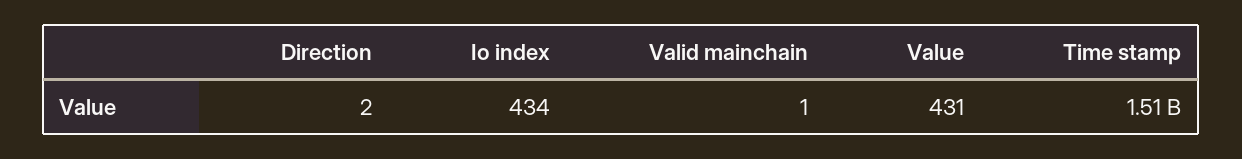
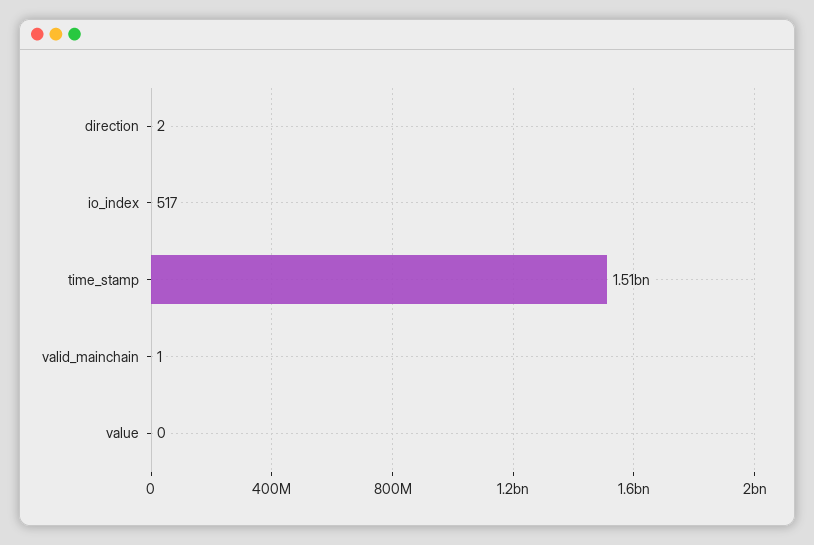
Io index: 434 -> 517
Value: 431 -> 0

